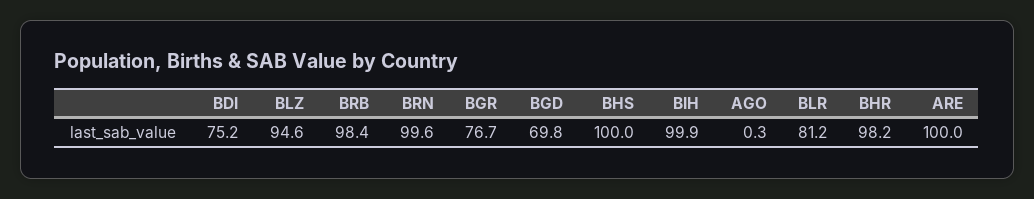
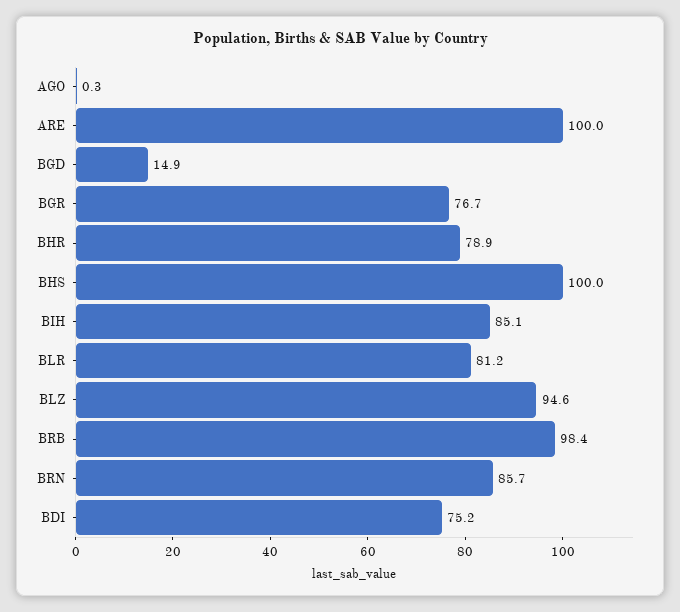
BRN: 99.6 -> 85.7
BGD: 69.8 -> 14.9
BIH: 99.9 -> 85.1
BHR: 98.2 -> 78.9

